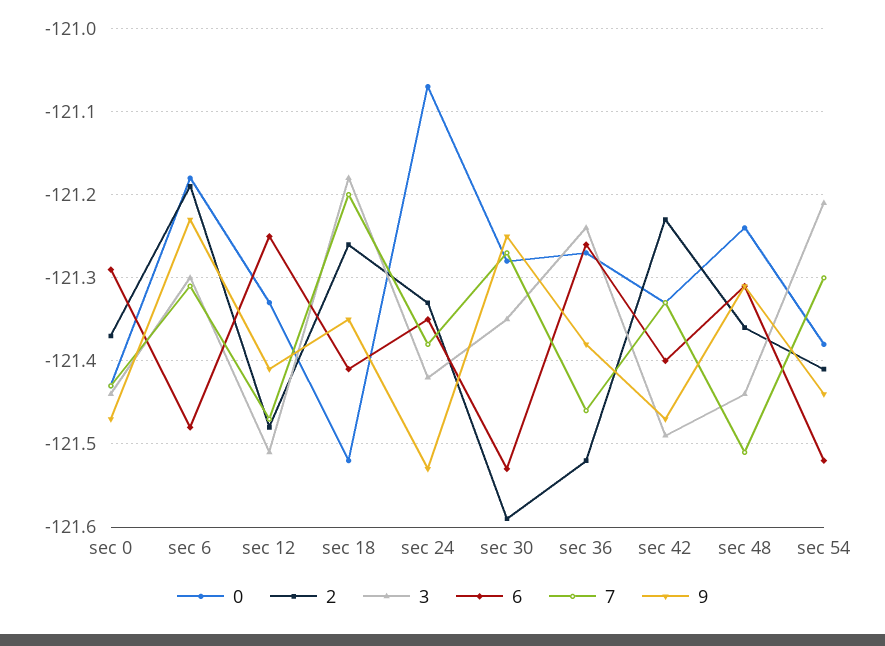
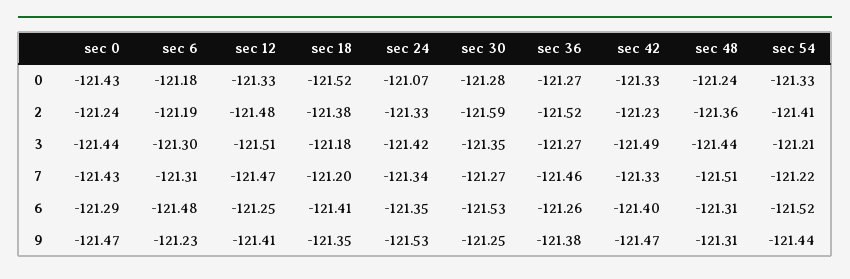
2, sec 0: -121.37 -> -121.24
2, sec 18: -121.26 -> -121.38
7, sec 24: -121.38 -> -121.34
3, sec 36: -121.24 -> -121.27
0, sec 54: -121.38 -> -121.33
7, sec 54: -121.3 -> -121.22

